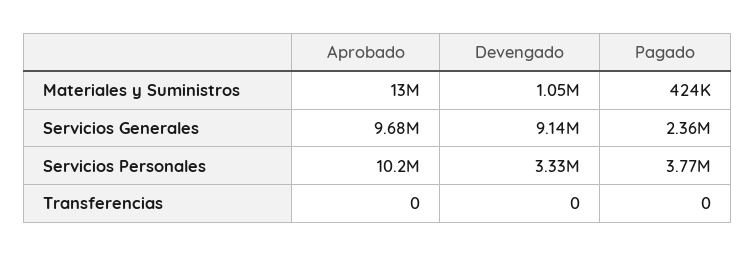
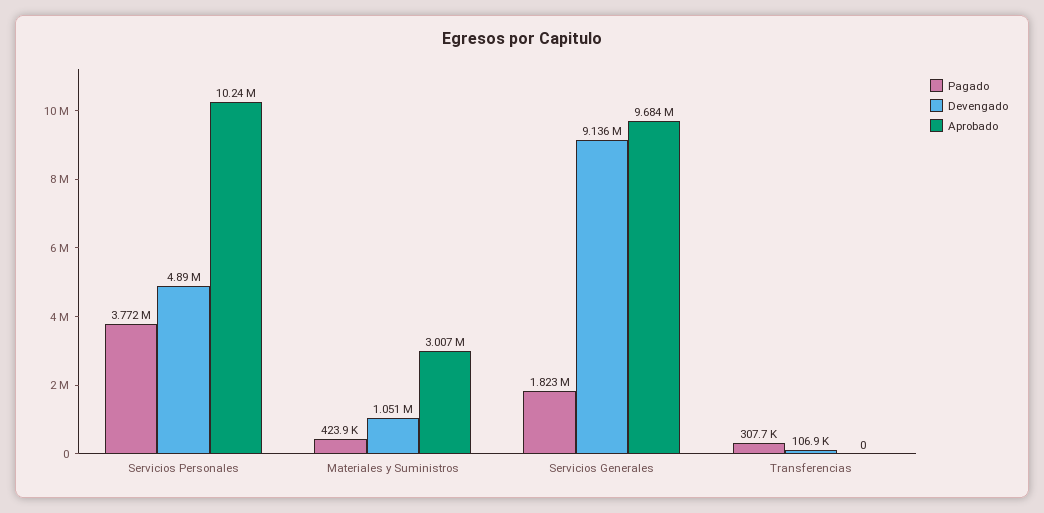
Aprobado, Materiales y Suministros: 13000000 -> 3007000
Pagado, Servicios Generales: 2360000 -> 1823000
Devengado, Servicios Personales: 3330000 -> 4890000
Devengado, Transferencias: 0 -> 106900
Pagado, Transferencias: 0 -> 307700

